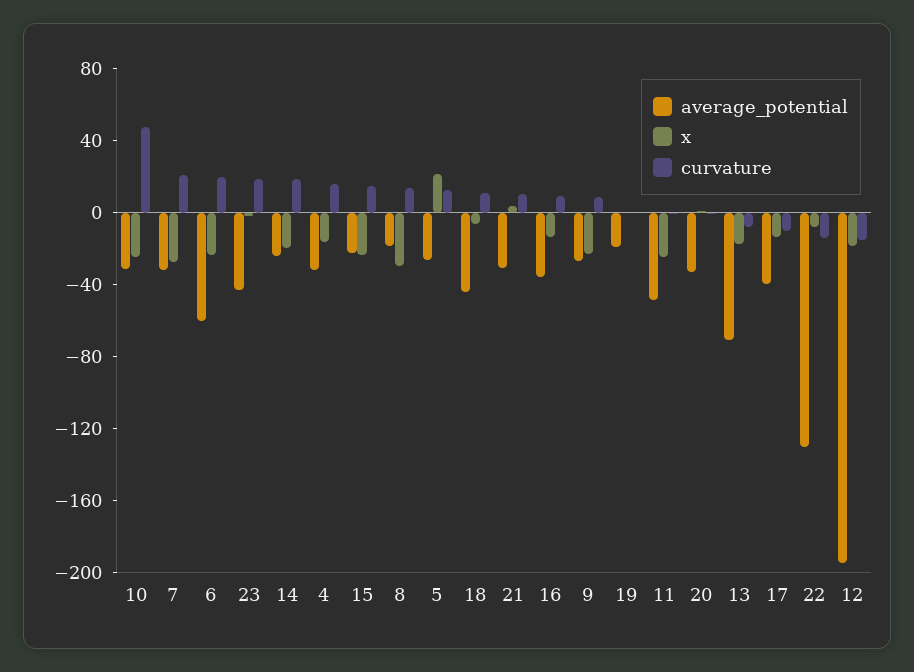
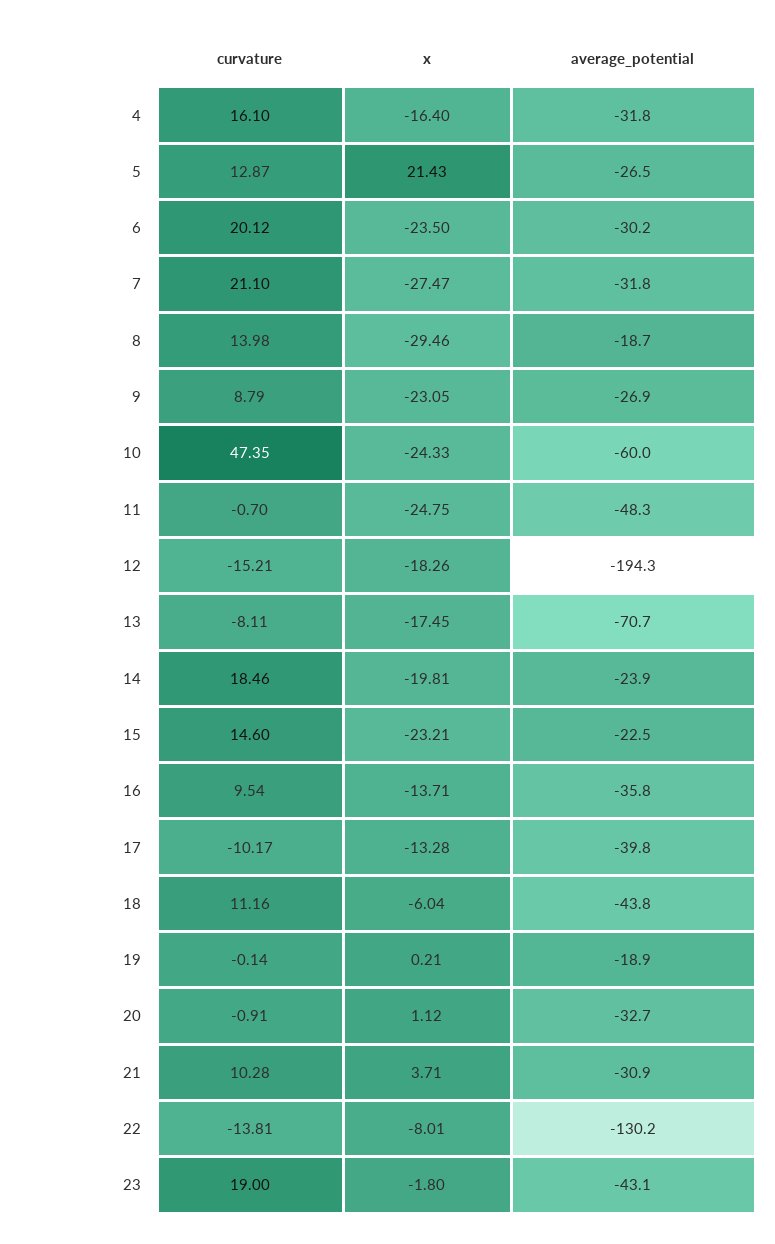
average_potential, 10: -30 -> -60
average_potential, 6: -60 -> -30.2

